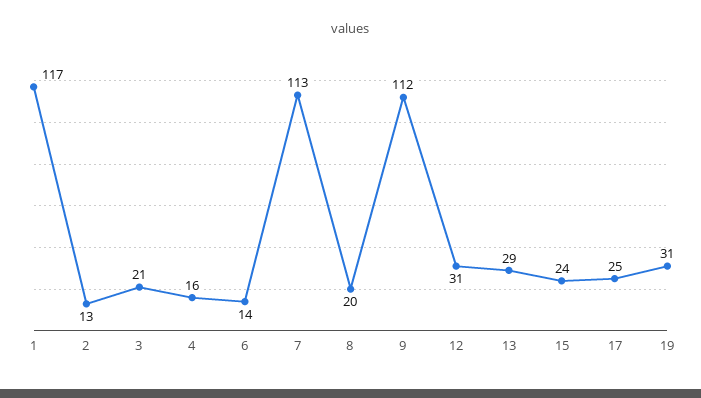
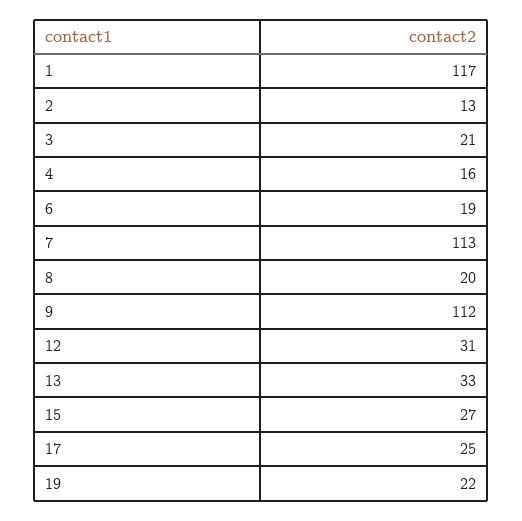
6: 14 -> 19
13: 29 -> 33
15: 24 -> 27
19: 31 -> 22

